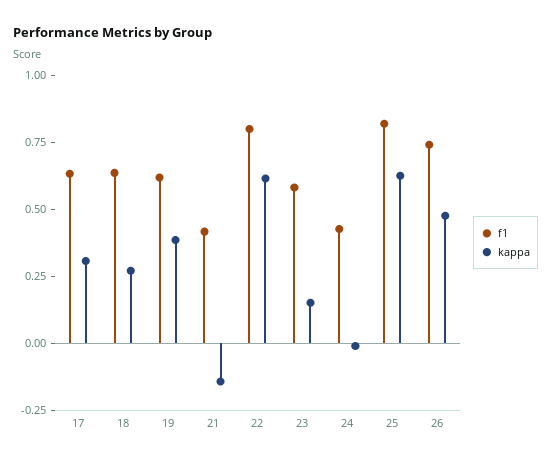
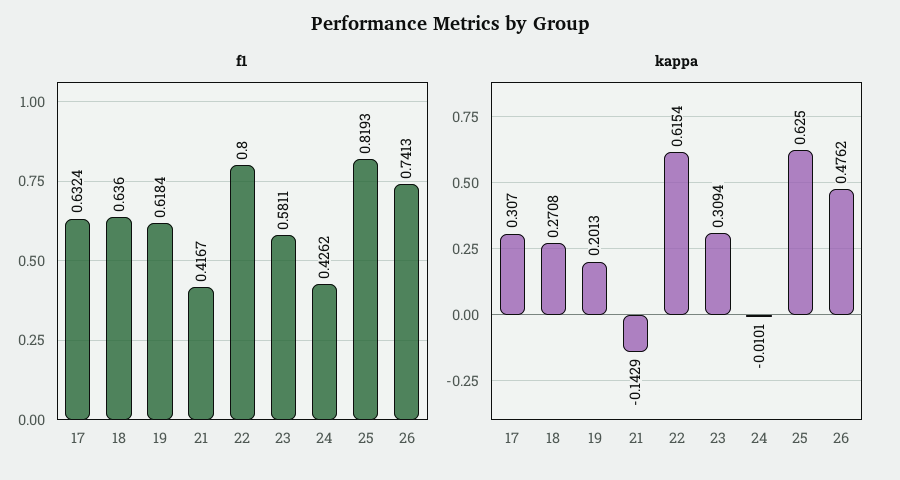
kappa, 19: 0.4 -> 0.2013
kappa, 23: 0.15 -> 0.3094

